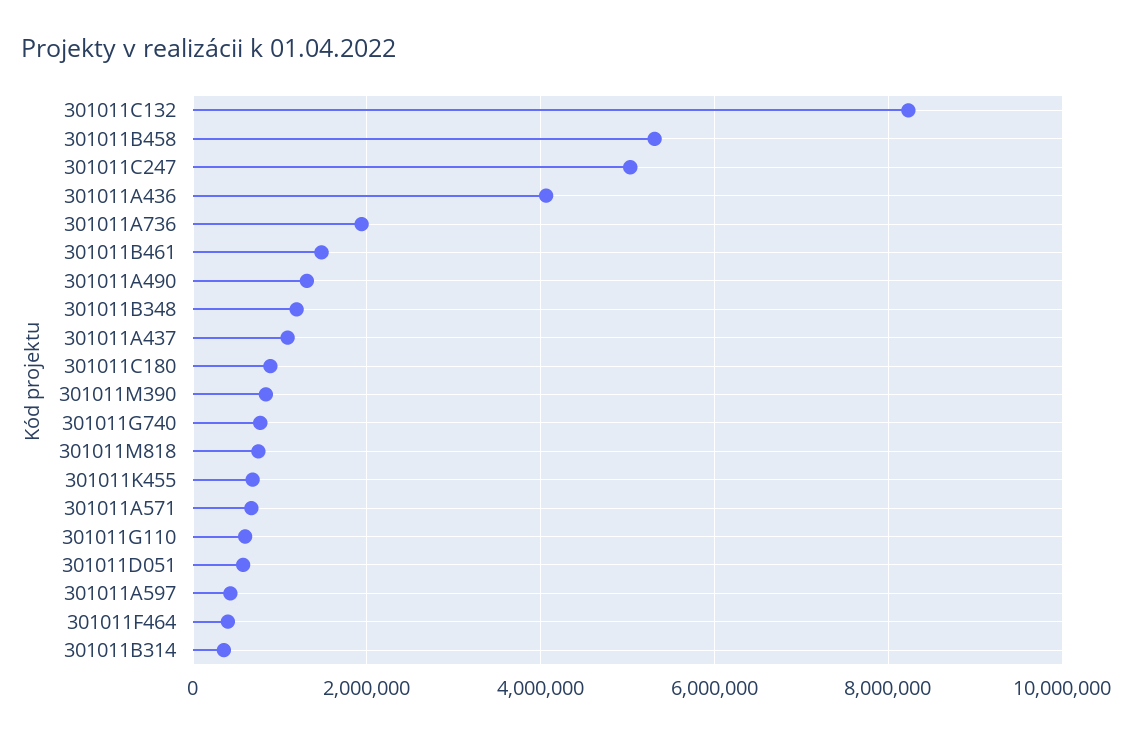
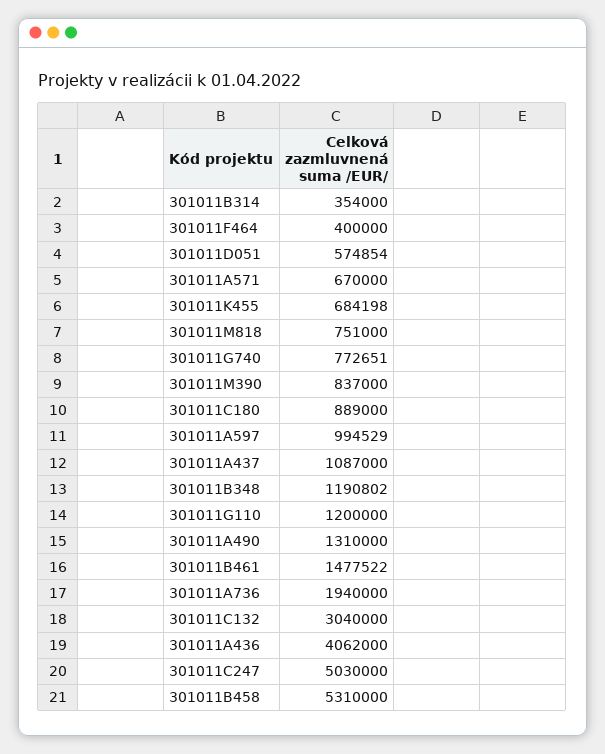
301011C132: 8200000 -> 3040000
301011G110: 600000 -> 1200000
301011A597: 400000 -> 994529

